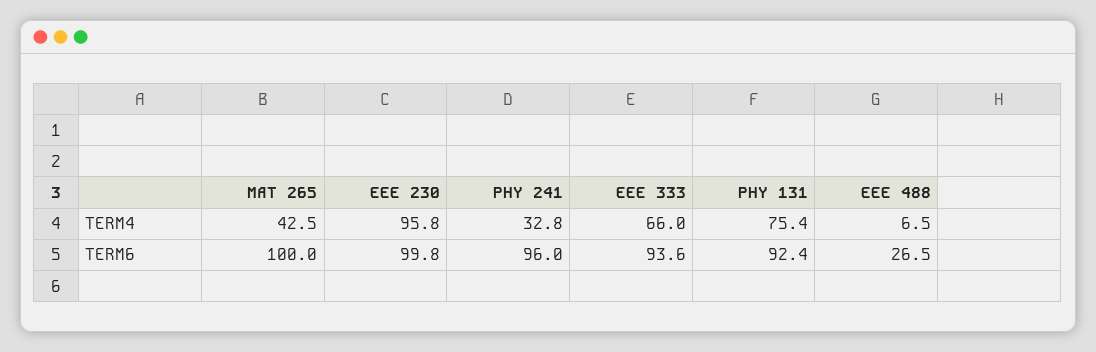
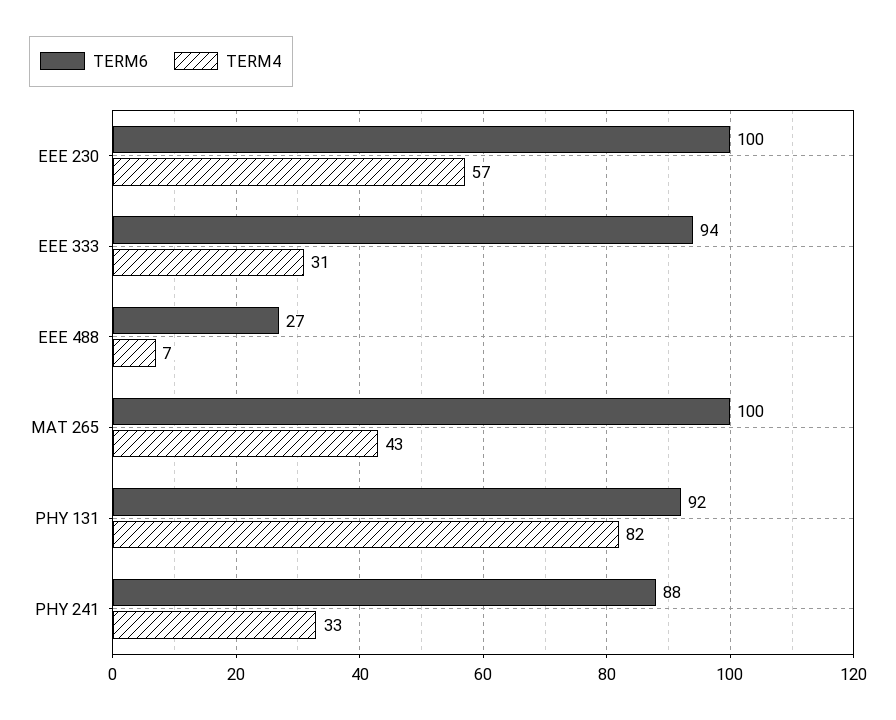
TERM4, EEE 230: 95.8 -> 57
TERM4, EEE 333: 66 -> 31
TERM4, PHY 131: 75.4 -> 82
TERM6, PHY 241: 96 -> 88

